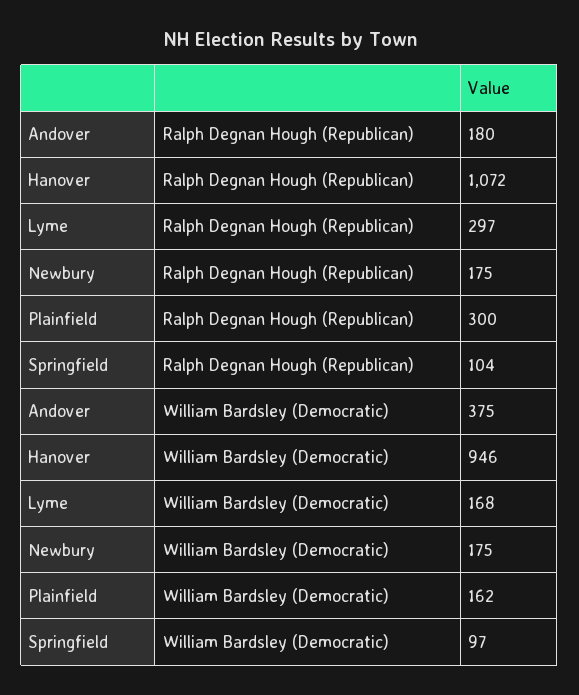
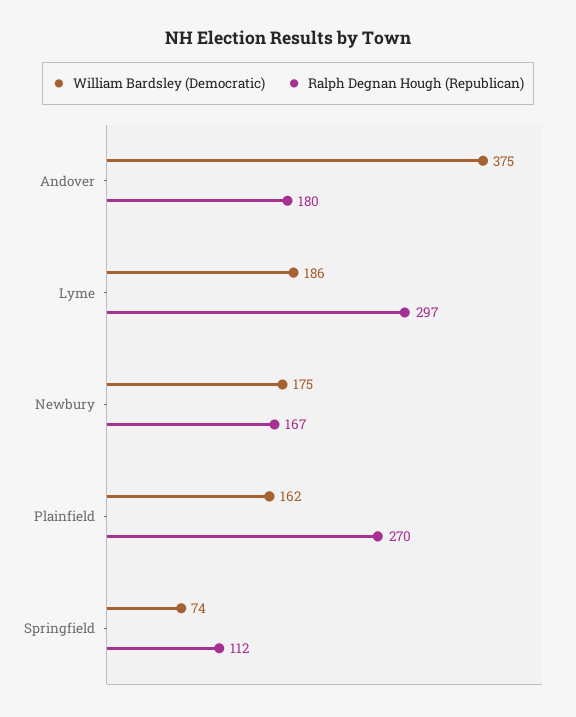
Ralph Degnan Hough (Republican), Hanover: 1072 -> none
Ralph Degnan Hough (Republican), Newbury: 175 -> 167
Ralph Degnan Hough (Republican), Plainfield: 300 -> 270
Ralph Degnan Hough (Republican), Springfield: 104 -> 112
William Bardsley (Democratic), Hanover: 946 -> none
William Bardsley (Democratic), Lyme: 168 -> 186
William Bardsley (Democratic), Springfield: 97 -> 74

